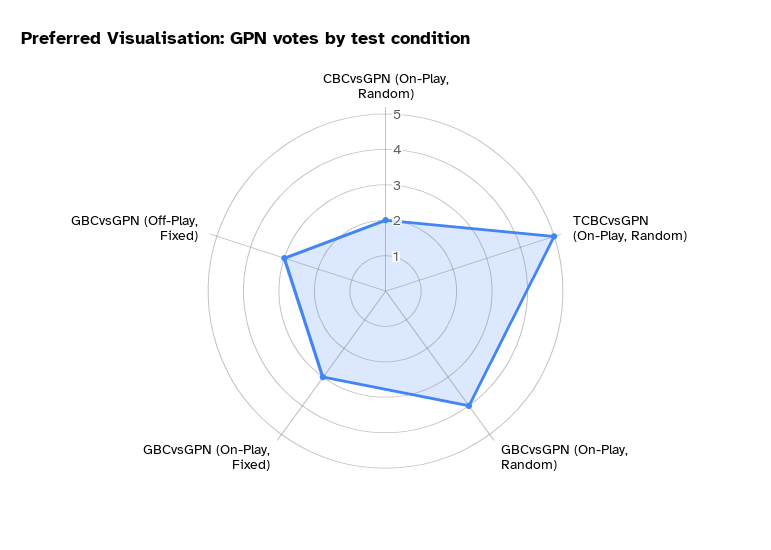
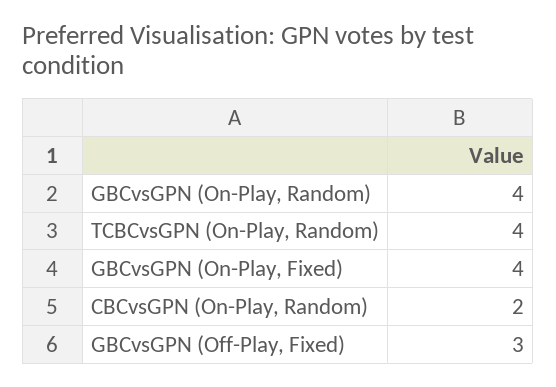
TCBCvsGPN (On-Play, Random): 5 -> 4
GBCvsGPN (On-Play, Fixed): 3 -> 4

